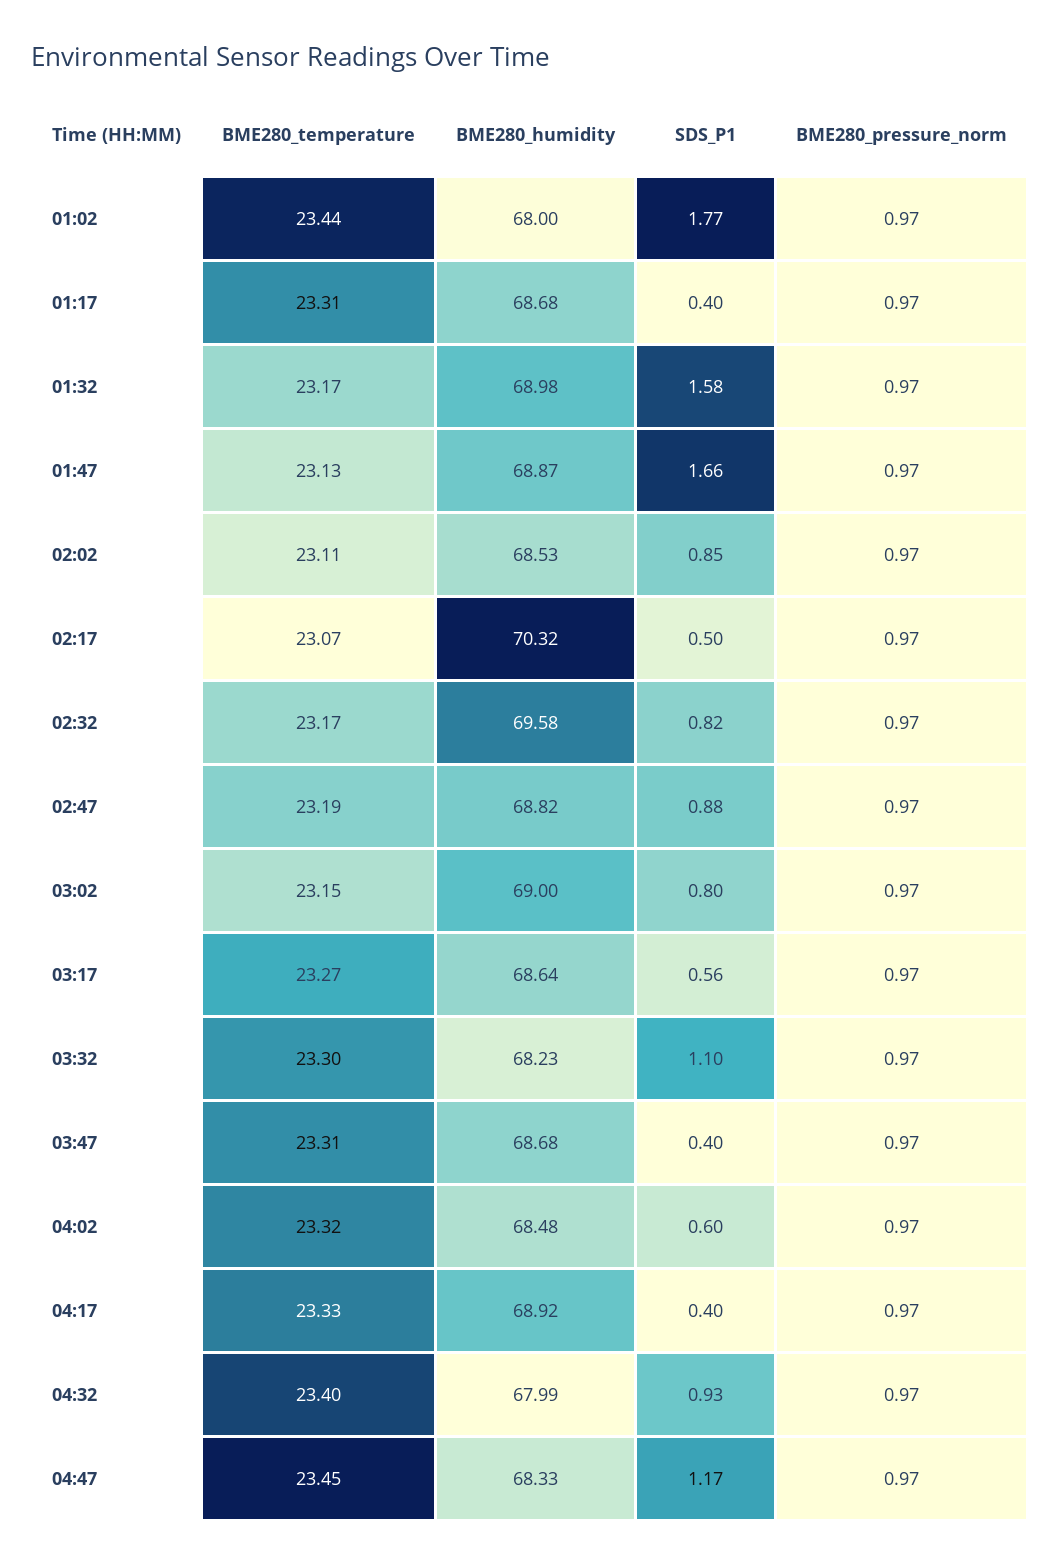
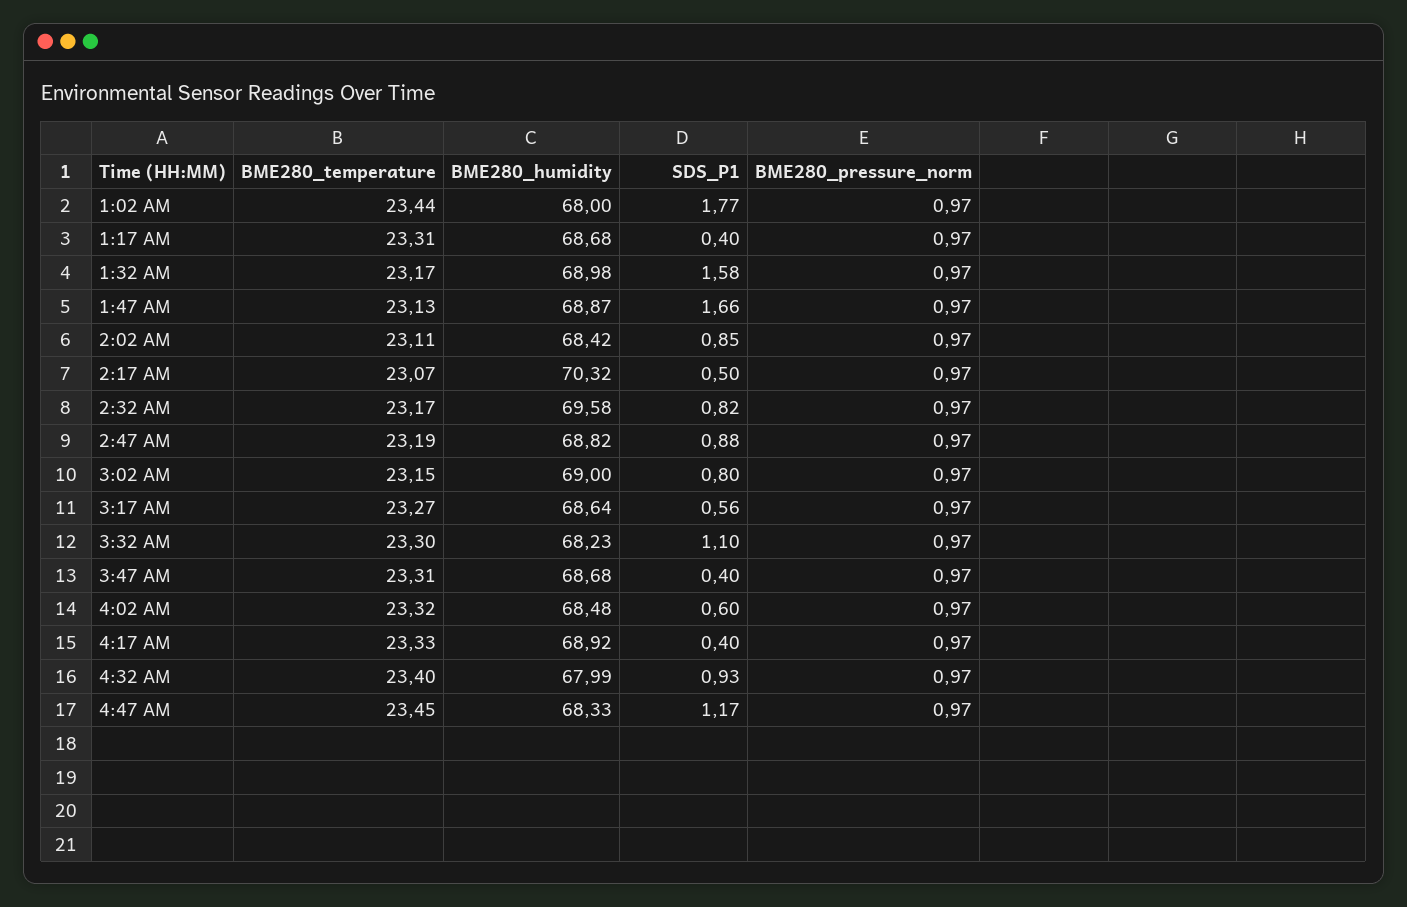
BME280_humidity, 02:02: 68.53 -> 68.42

